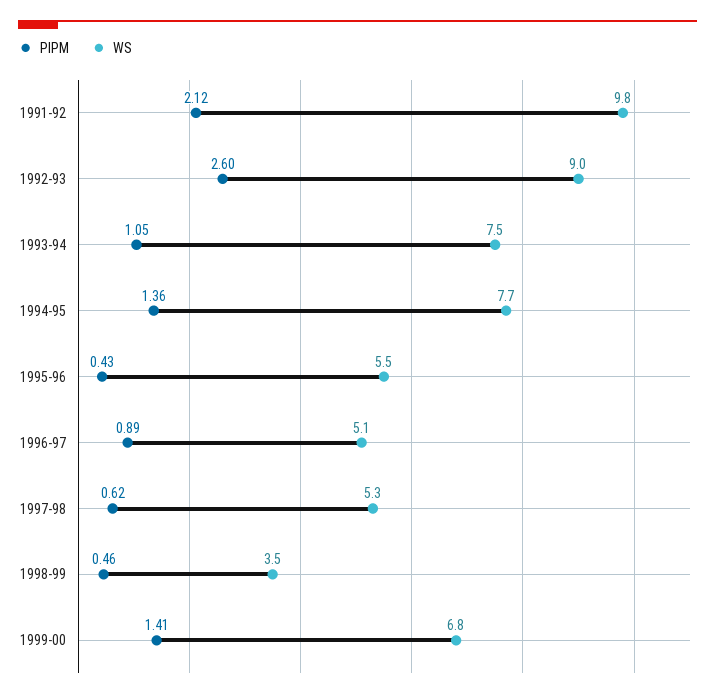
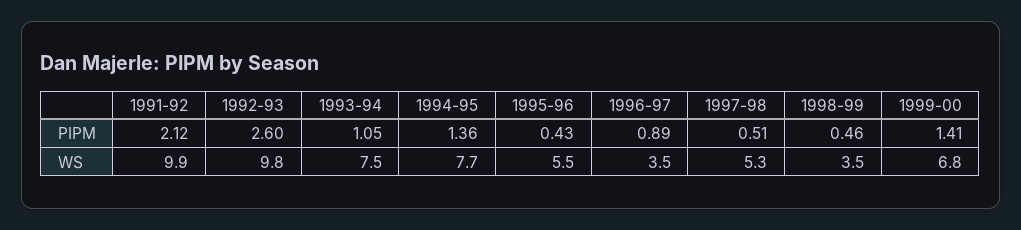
WS, 1991-92: 9.8 -> 9.9
WS, 1992-93: 9 -> 9.8
WS, 1996-97: 5.1 -> 3.5
PIPM, 1997-98: 0.62 -> 0.51

